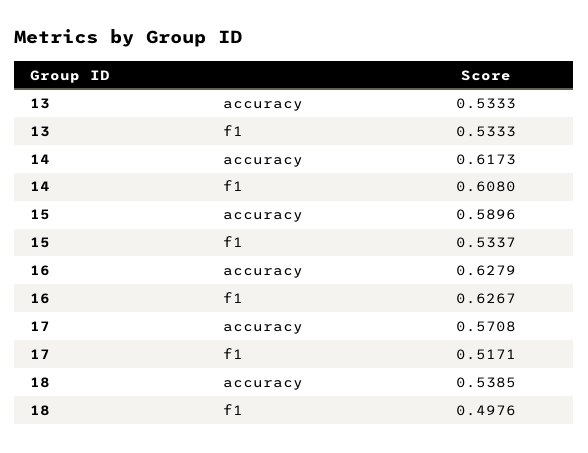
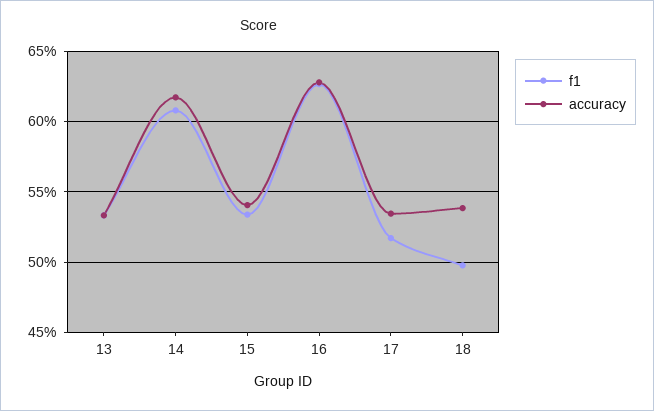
accuracy, 15: 0.5896 -> 0.54
accuracy, 17: 0.5708 -> 0.535

